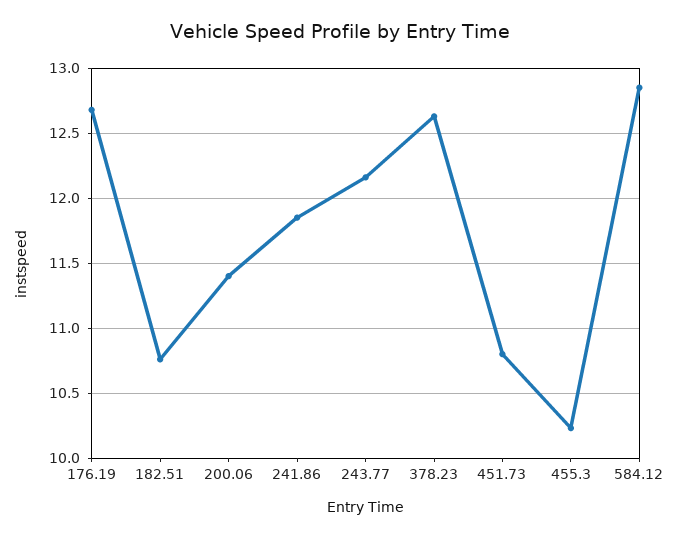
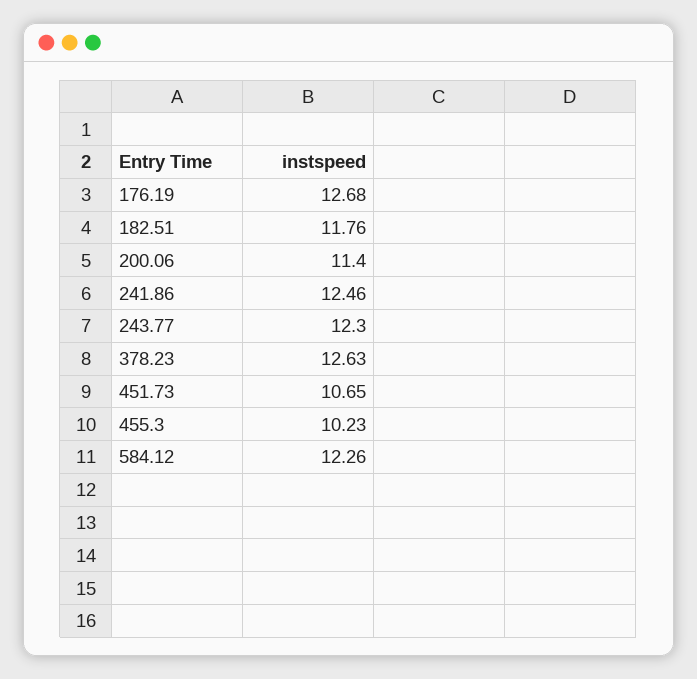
182.51: 10.75 -> 11.76
241.86: 11.85 -> 12.46
243.77: 12.15 -> 12.3
451.73: 10.8 -> 10.65
584.12: 12.85 -> 12.26

